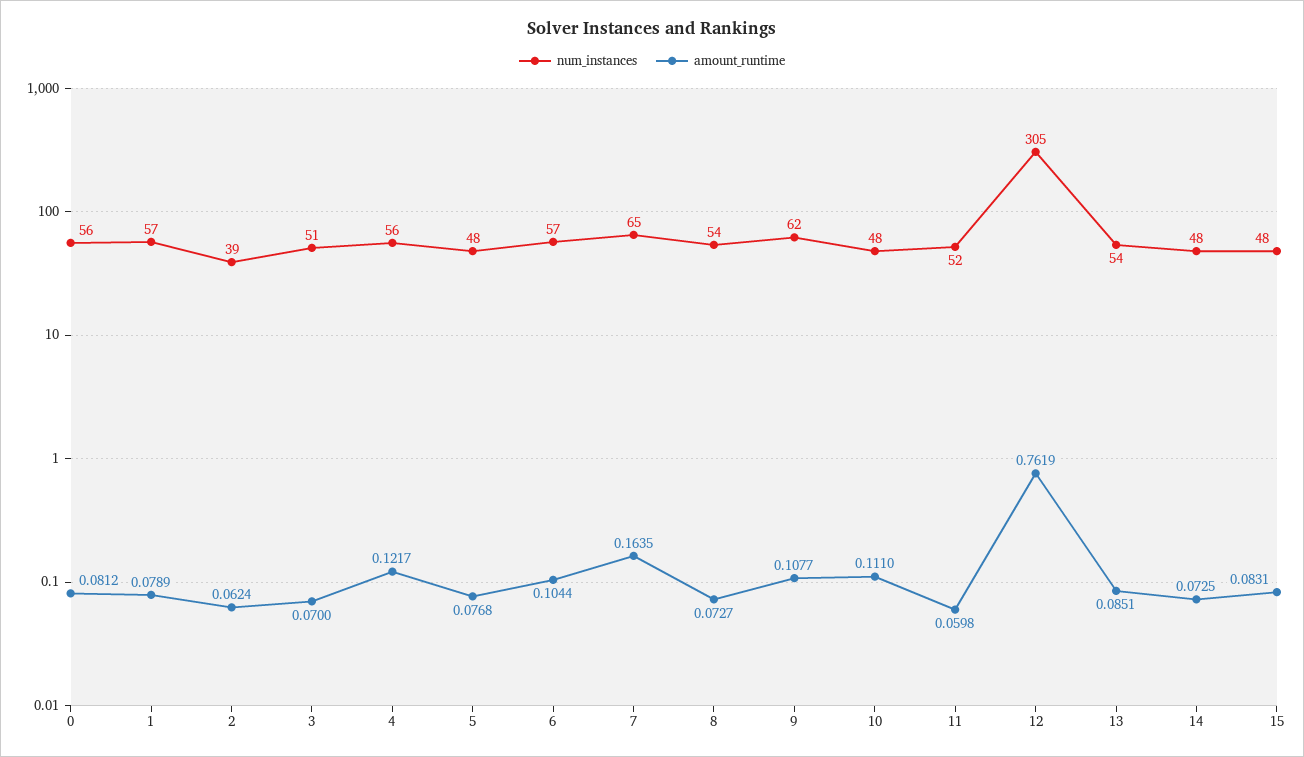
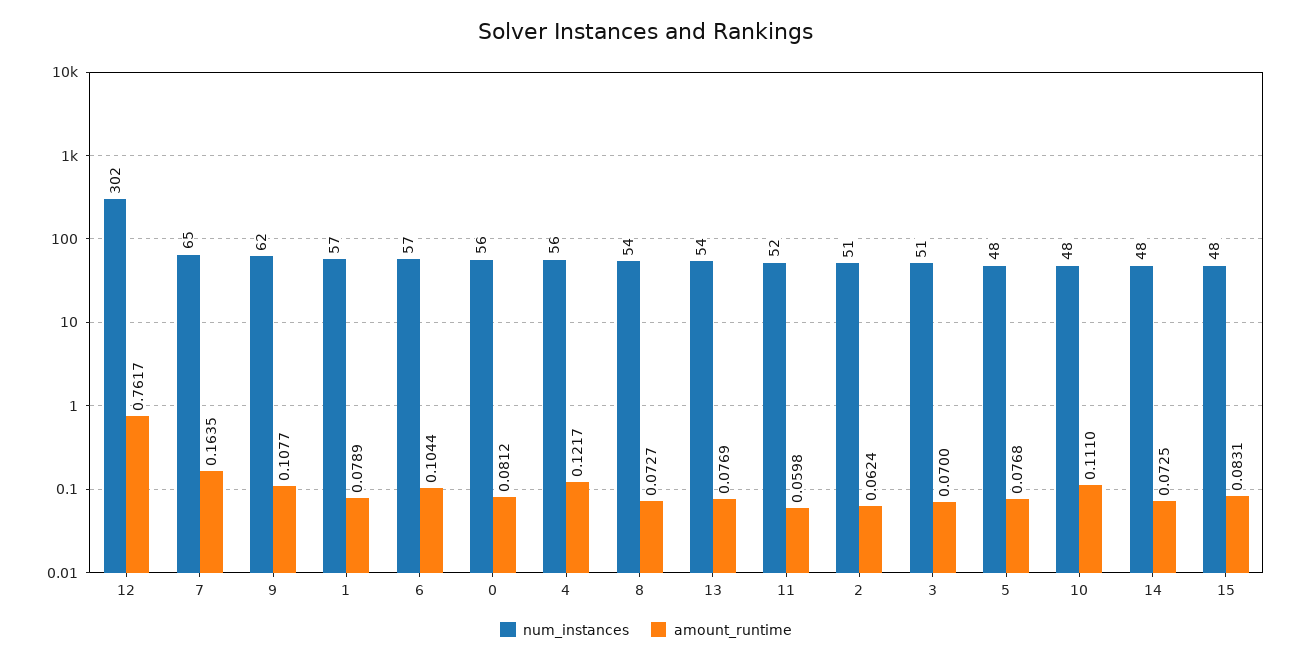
num_instances, 2: 39 -> 51
num_instances, 12: 305 -> 302
amount_runtime, 12: 0.7619 -> 0.7617
amount_runtime, 13: 0.0851 -> 0.0769

